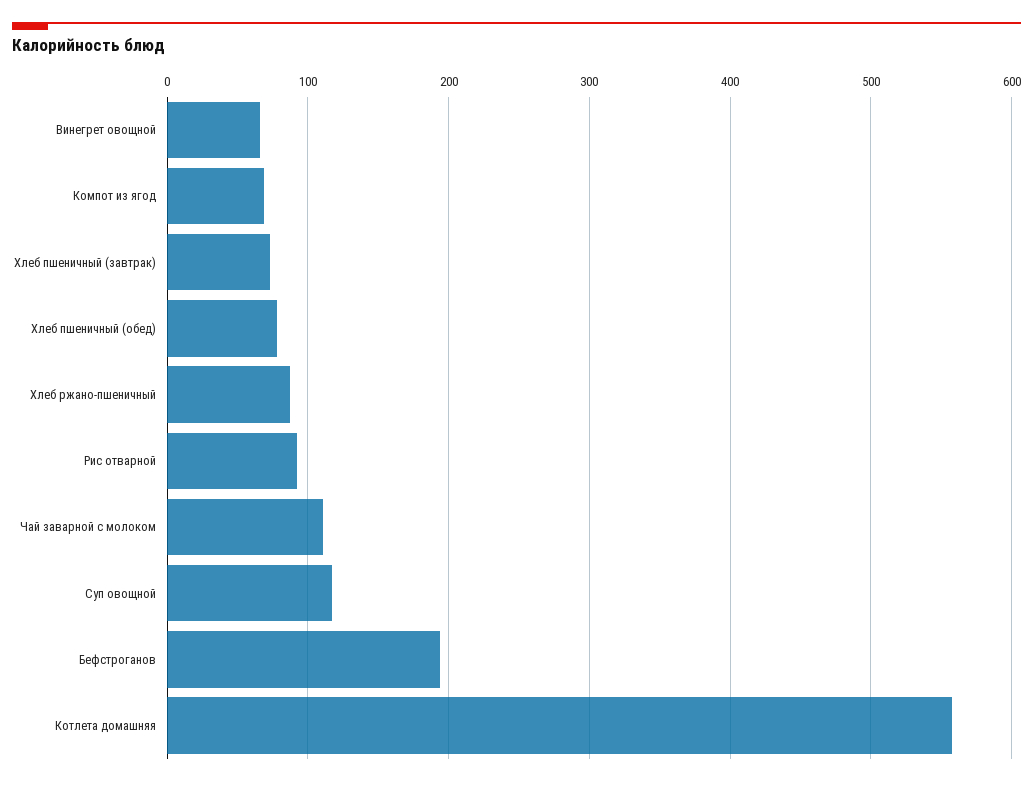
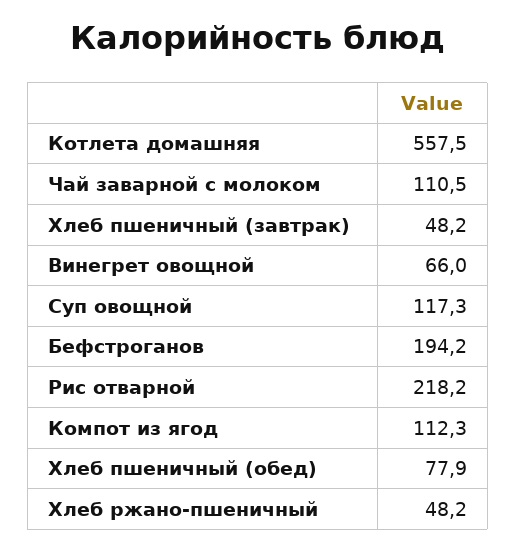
Компот из ягод: 70 -> 112.3
Хлеб пшеничный (завтрак): 70 -> 48.2
Хлеб ржано-пшеничный: 90 -> 48.2
Рис отварной: 90 -> 218.2

